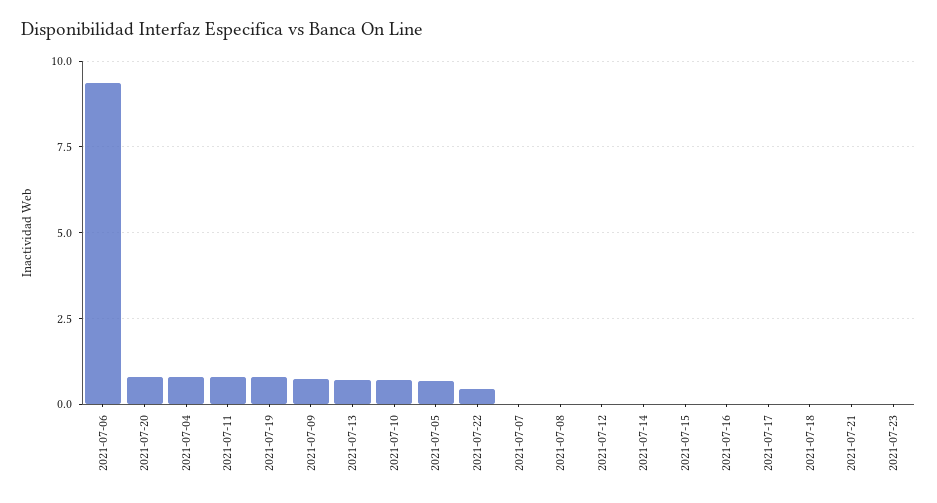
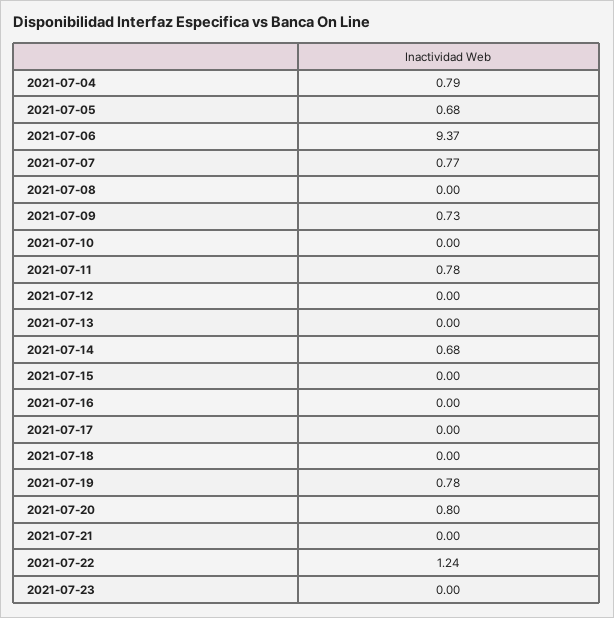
2021-07-13: 0.75 -> 0
2021-07-10: 0.75 -> 0
2021-07-22: 0.5 -> 1.24
2021-07-07: 0 -> 0.77
2021-07-14: 0 -> 0.68

